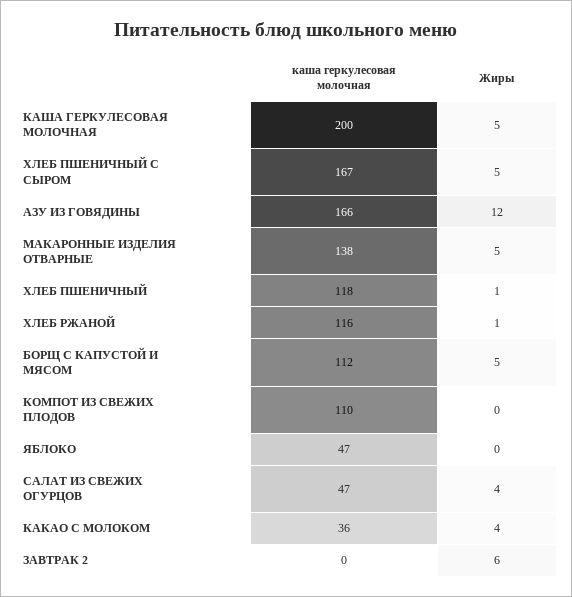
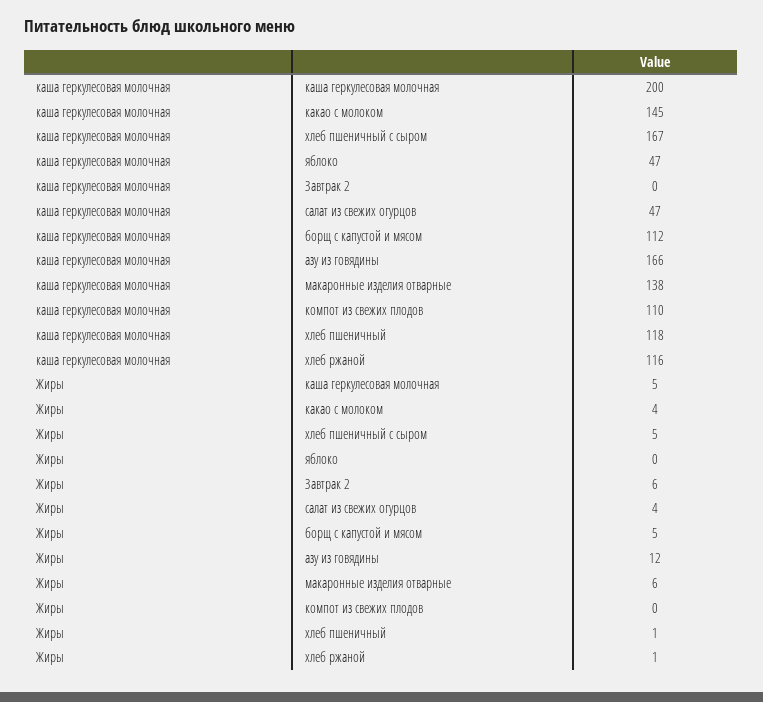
Жиры, МАКАРОННЫЕ ИЗДЕЛИЯ ОТВАРНЫЕ: 5 -> 6
каша геркулесовая молочная, КАКАО С МОЛОКОМ: 36 -> 145

